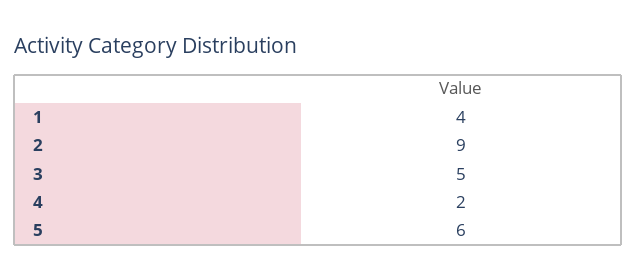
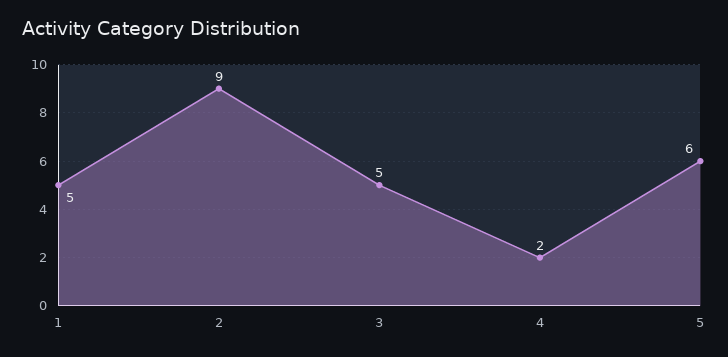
1: 4 -> 5

